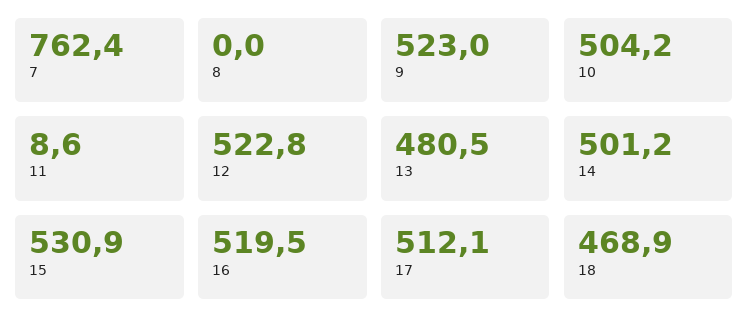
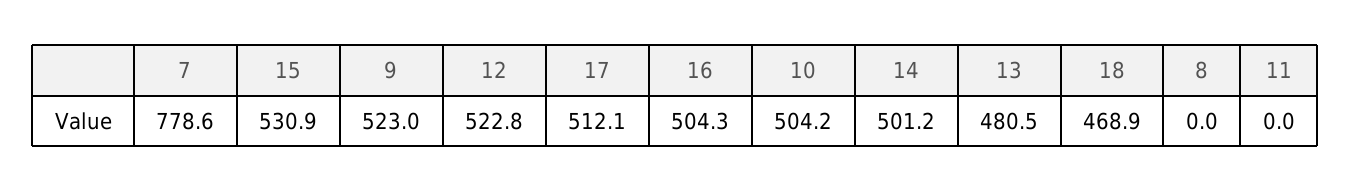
7: 762.4 -> 778.6
11: 8.6 -> 0
16: 519.5 -> 504.3

